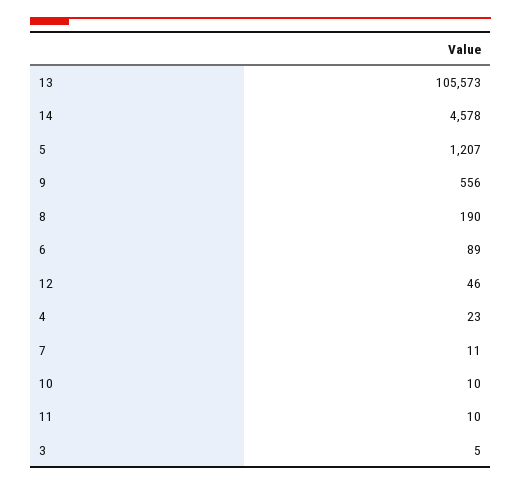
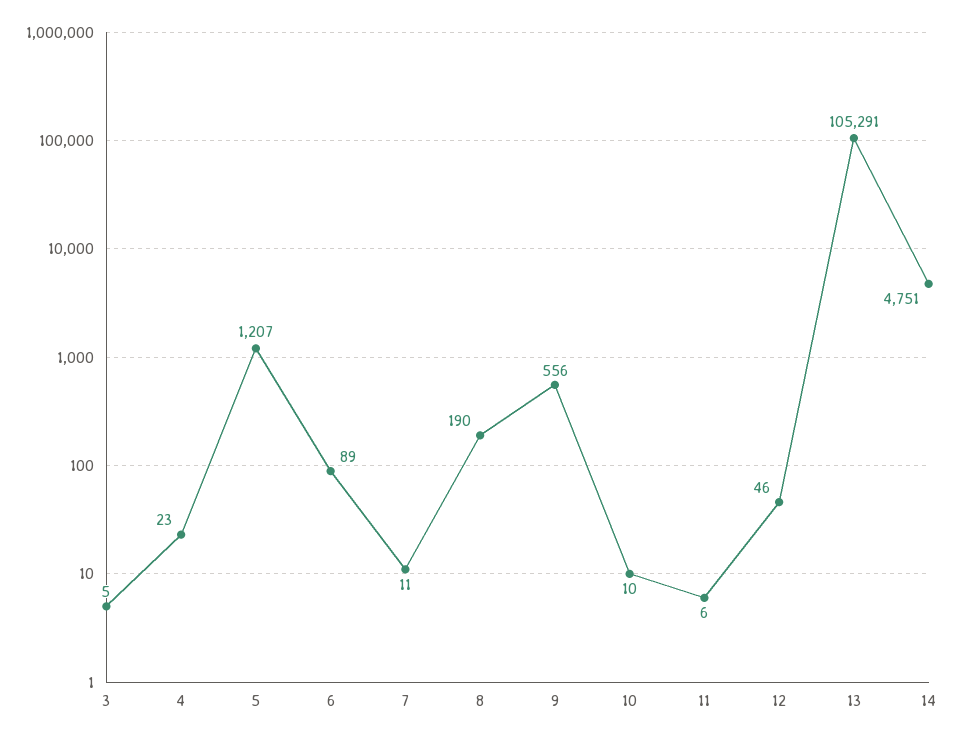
13: 105573 -> 105291
14: 4578 -> 4751
11: 10 -> 6

